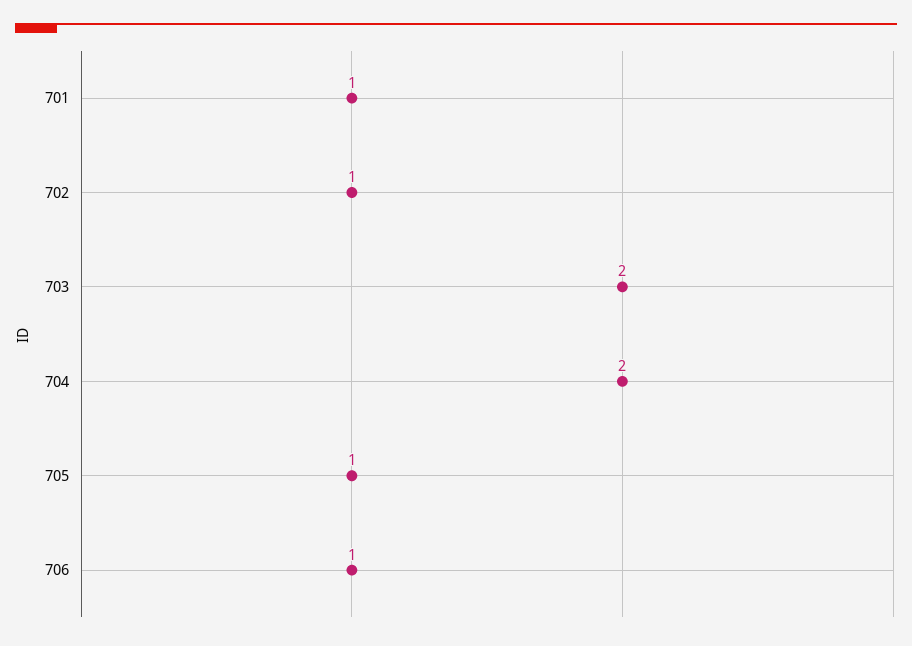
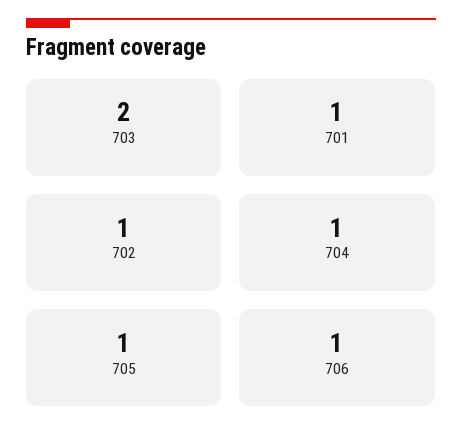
704: 2 -> 1

